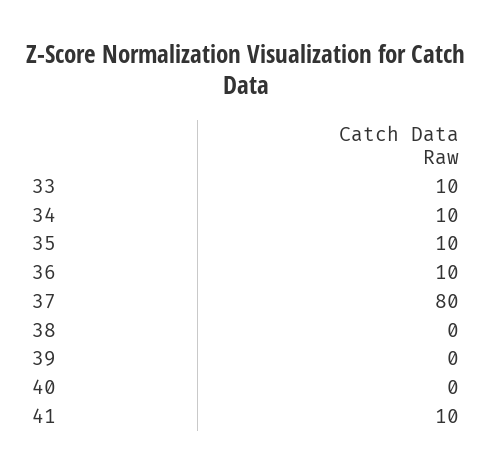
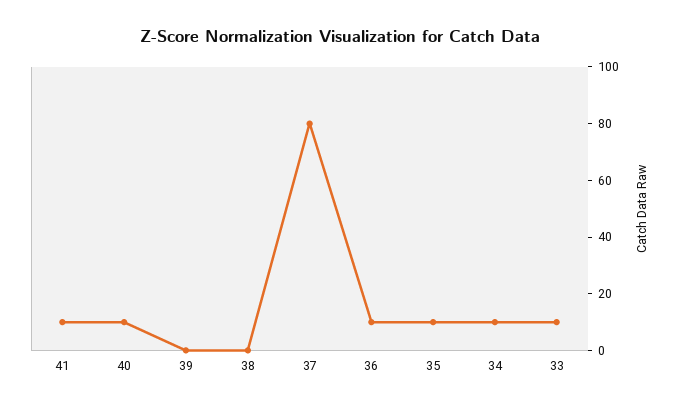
40: 0 -> 10

